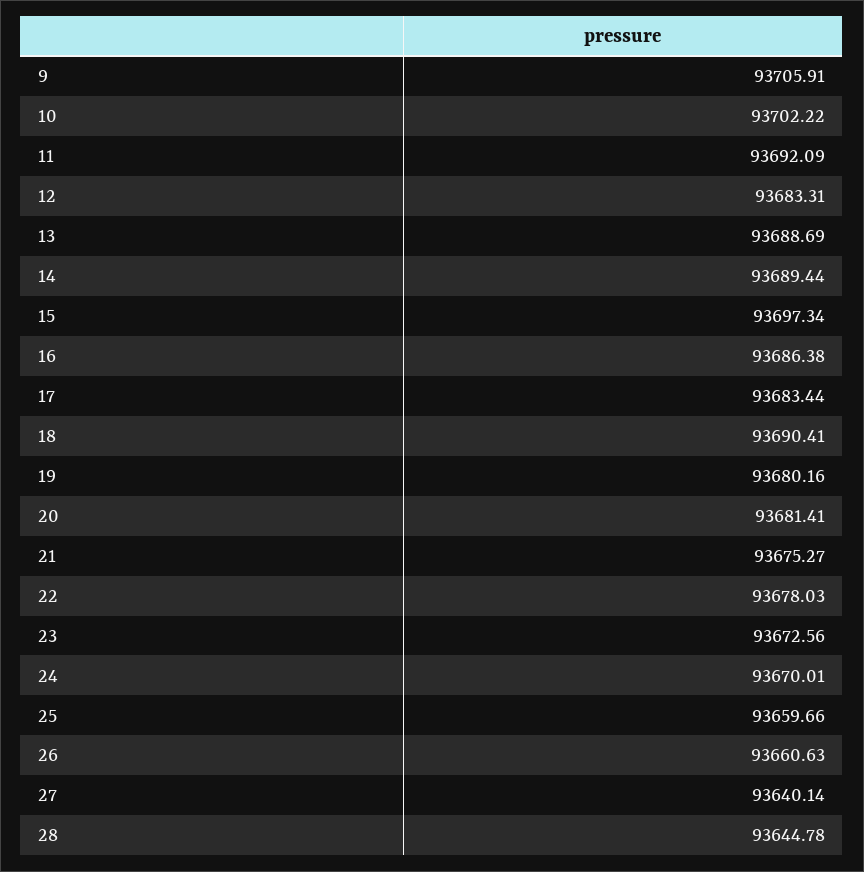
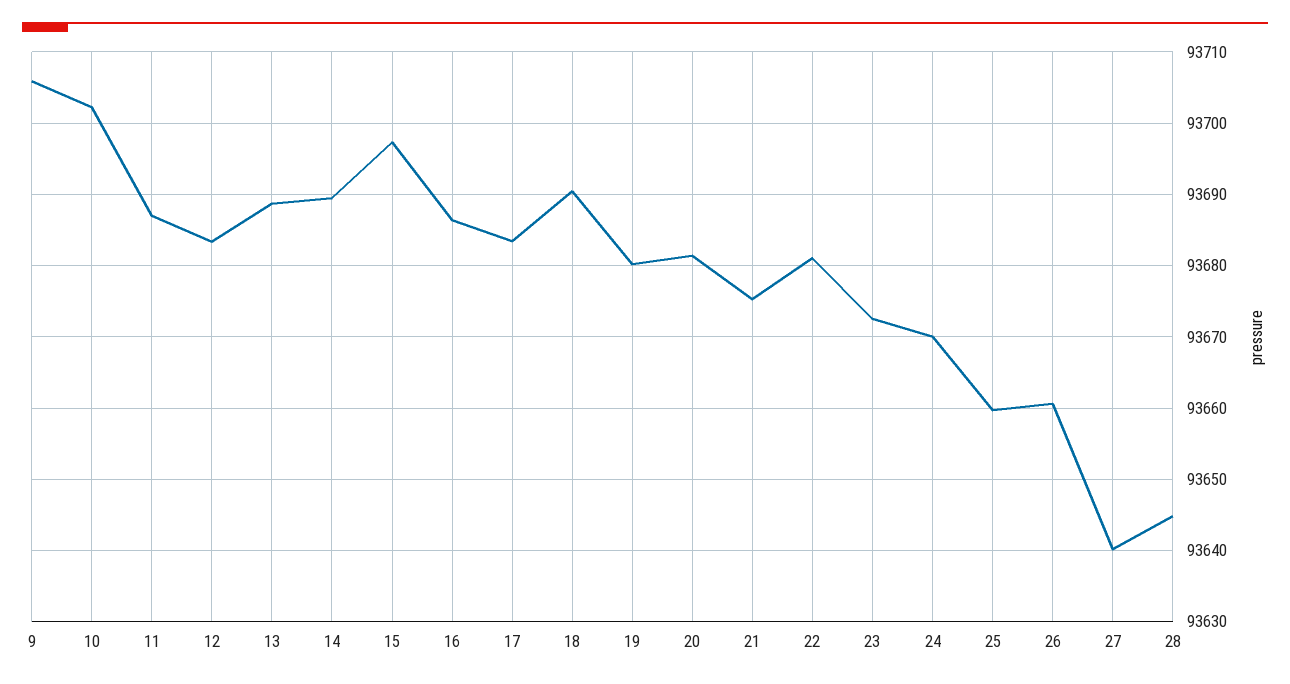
11: 93692.09 -> 93687
22: 93678.03 -> 93681

